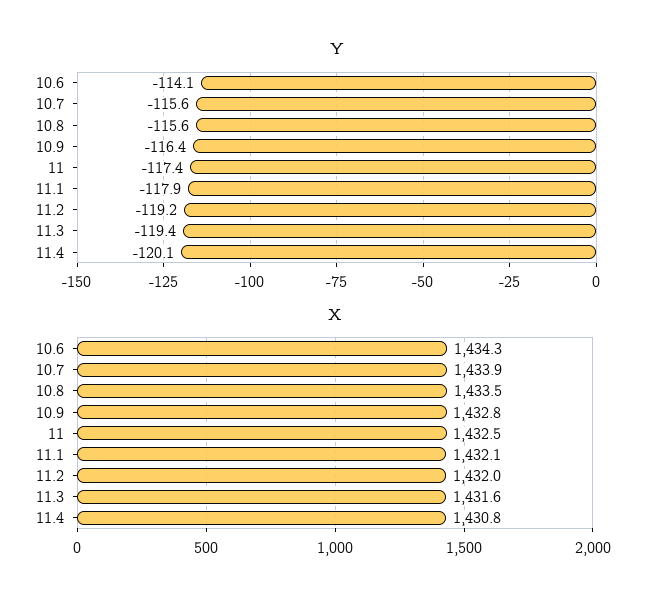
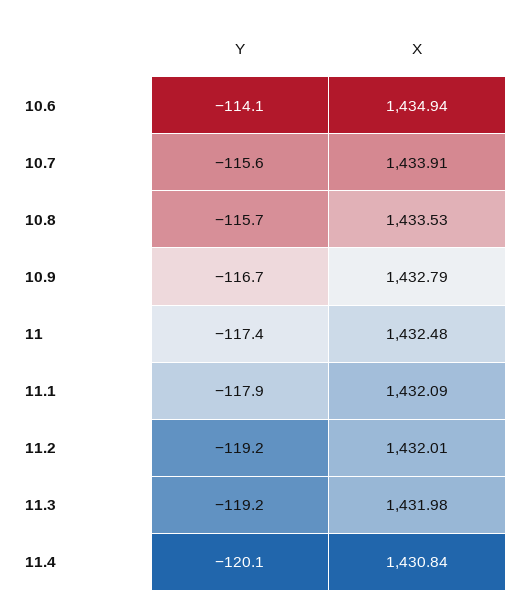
Y, 10.8: -115.6 -> -115.7
Y, 10.9: -116.4 -> -116.7
Y, 11.3: -119.4 -> -119.2
X, 10.6: 1434.3 -> 1434.94
X, 11.3: 1431.6 -> 1431.98

